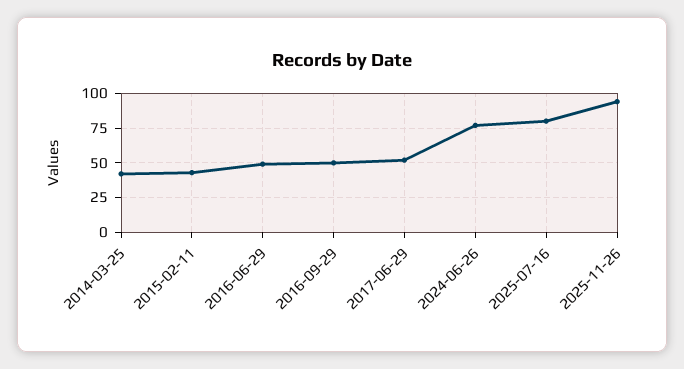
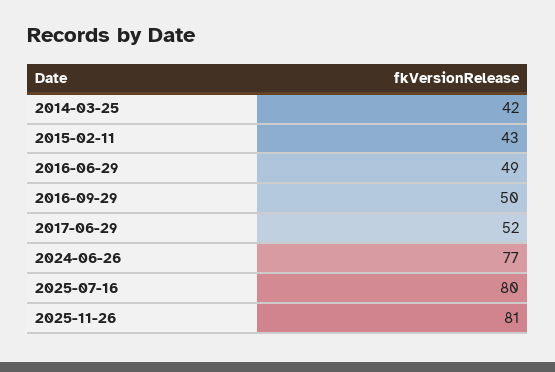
2025-11-26: 95 -> 81

